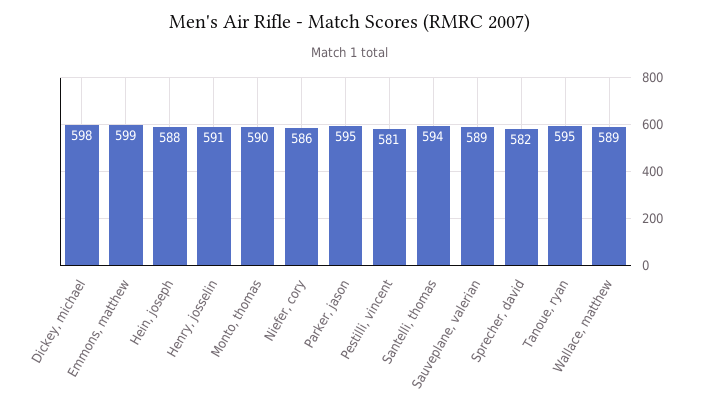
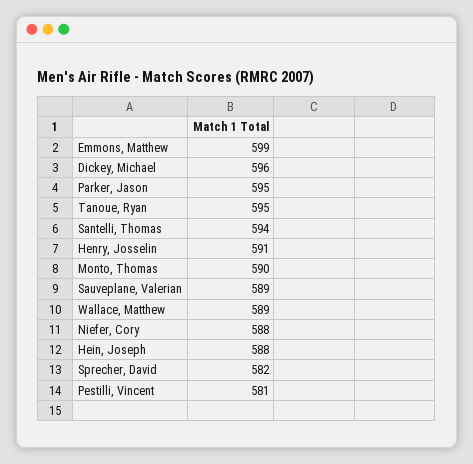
Dickey, michael: 598 -> 596
Niefer, cory: 586 -> 588

